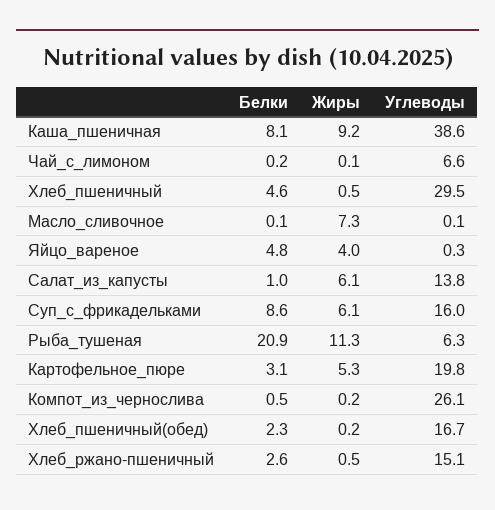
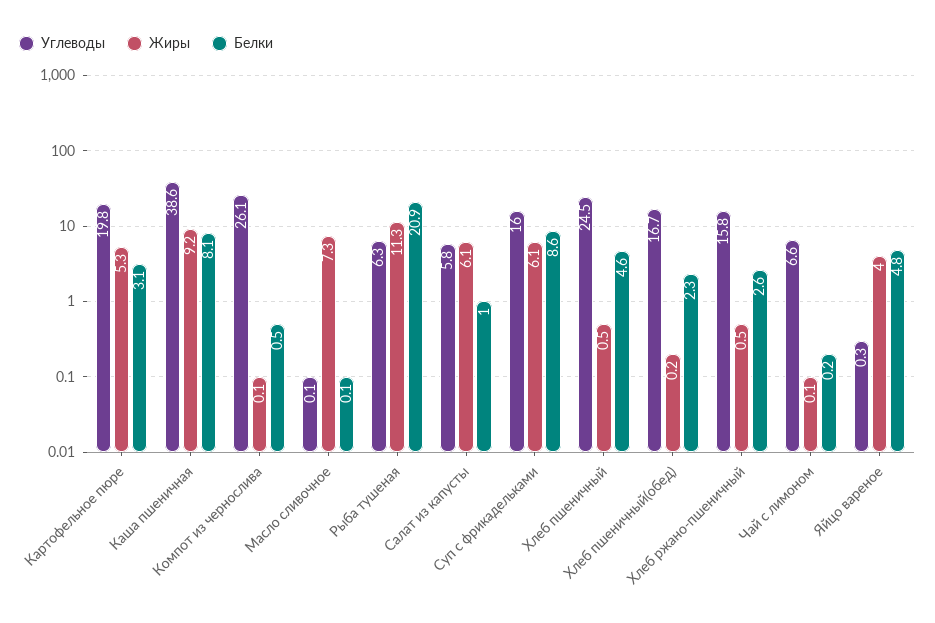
Углеводы, Хлеб_пшеничный: 29.5 -> 24.5
Углеводы, Салат_из_капусты: 13.8 -> 5.8
Жиры, Компот_из_чернослива: 0.2 -> 0.1
Углеводы, Хлеб_ржано-пшеничный: 15.1 -> 15.8

